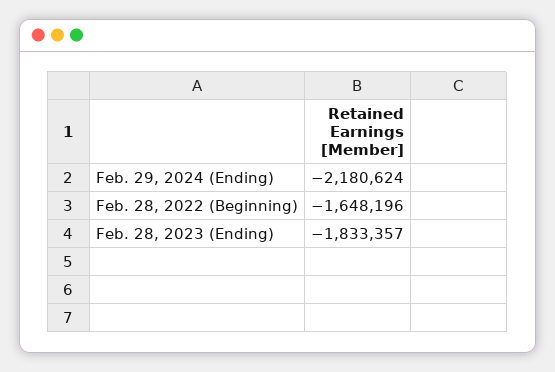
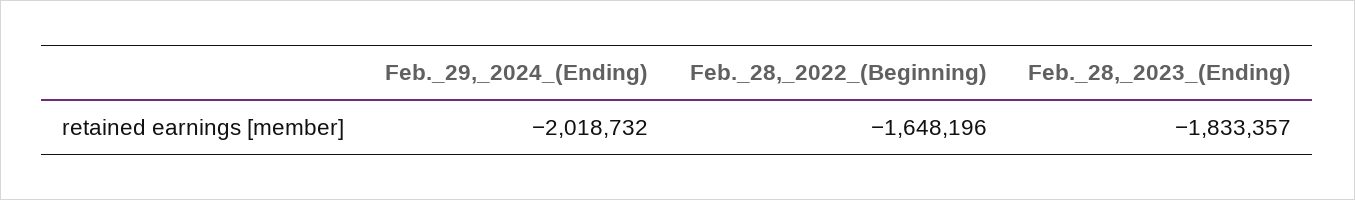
Feb. 29, 2024 (Ending): -2180624 -> -2018732

